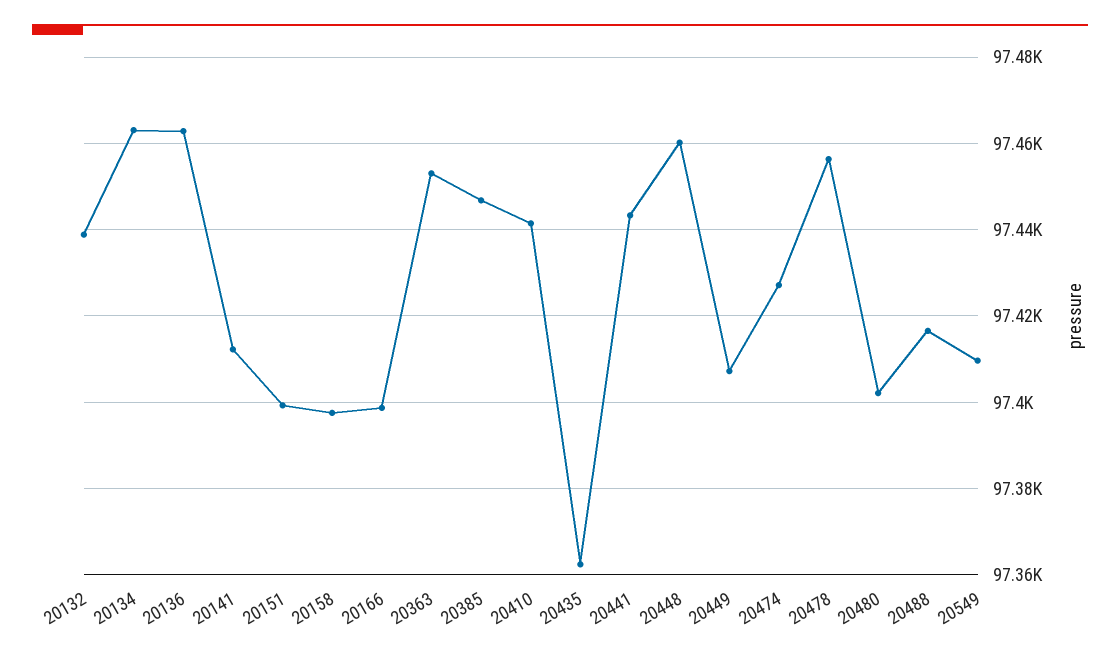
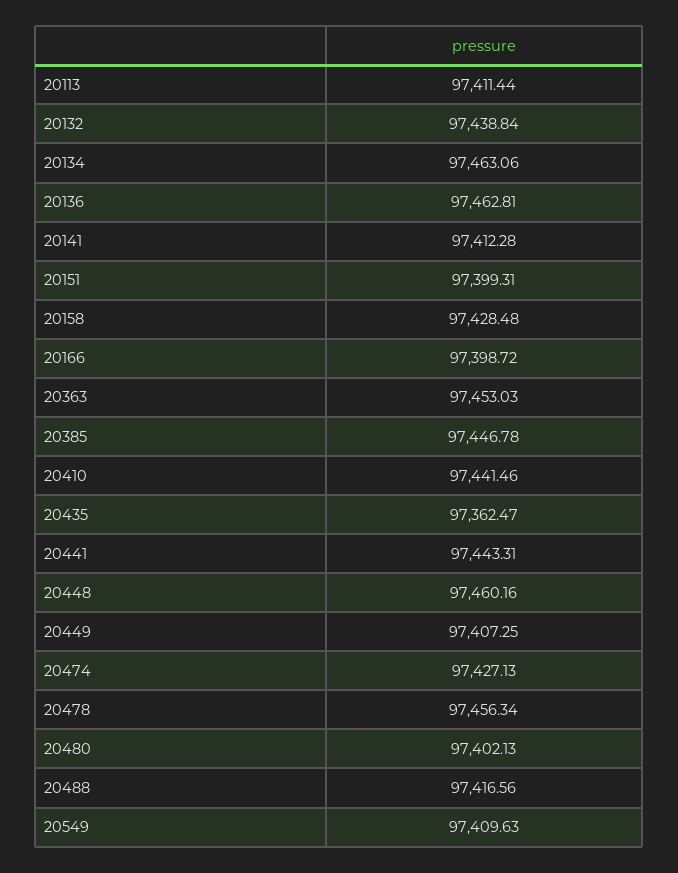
20158: 97398 -> 97428.48
20113: none -> 97411.44

